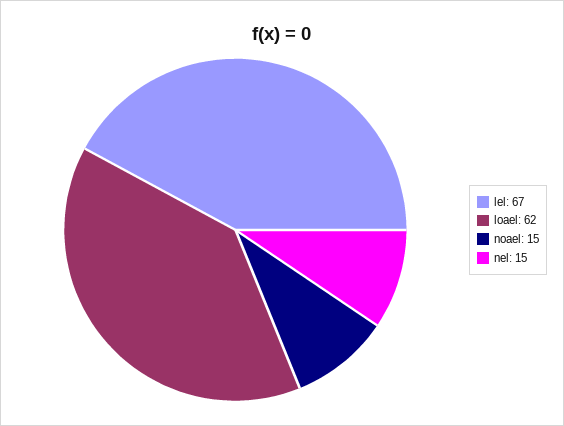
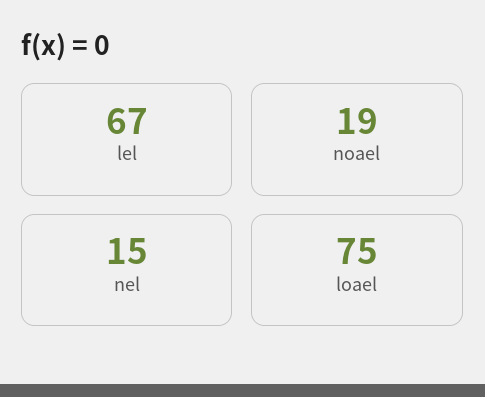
loael: 62 -> 75
noael: 15 -> 19

